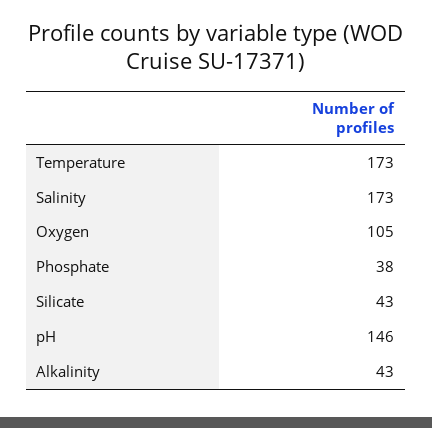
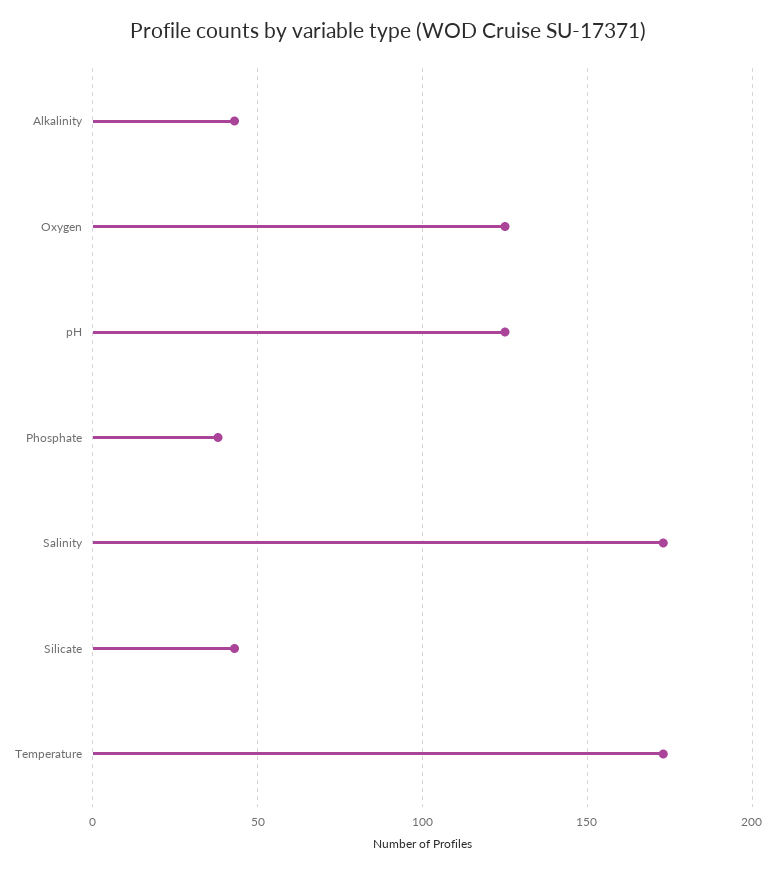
Oxygen: 105 -> 125
pH: 146 -> 125

